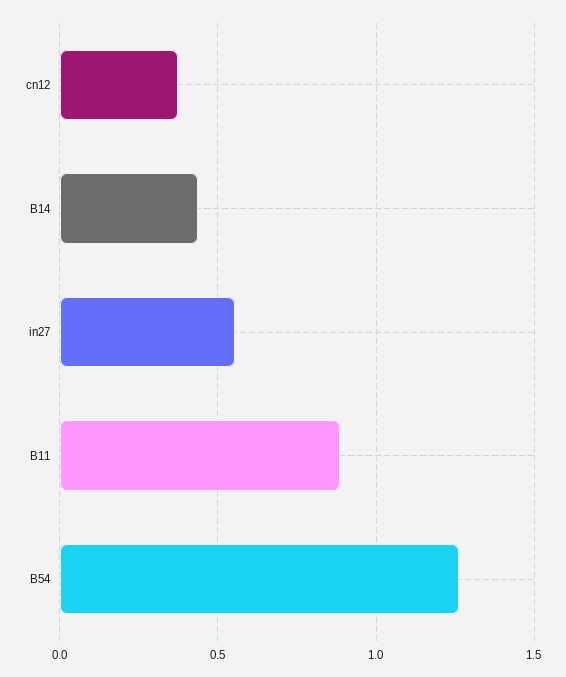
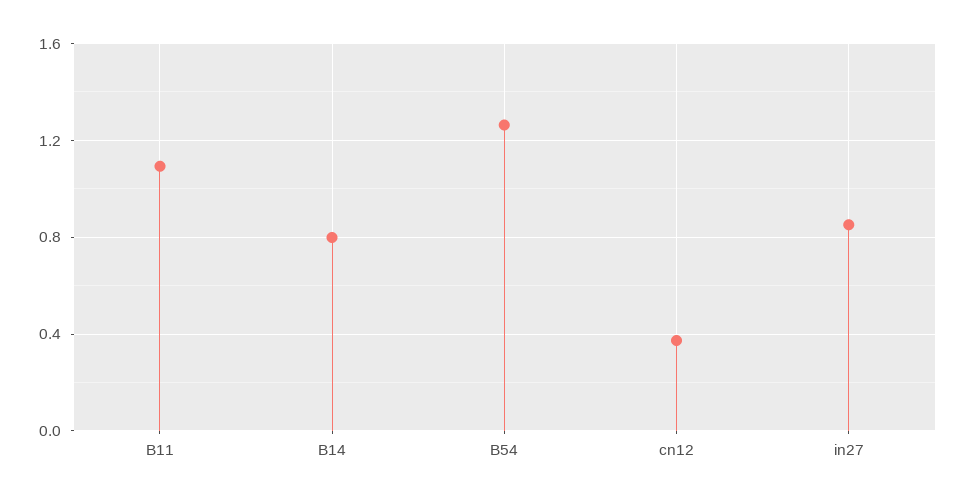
B14: 0.45 -> 0.8
in27: 0.55 -> 0.85
B11: 0.9 -> 1.1

